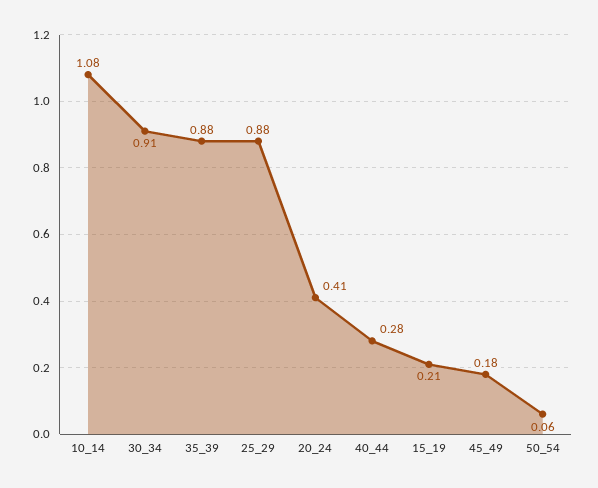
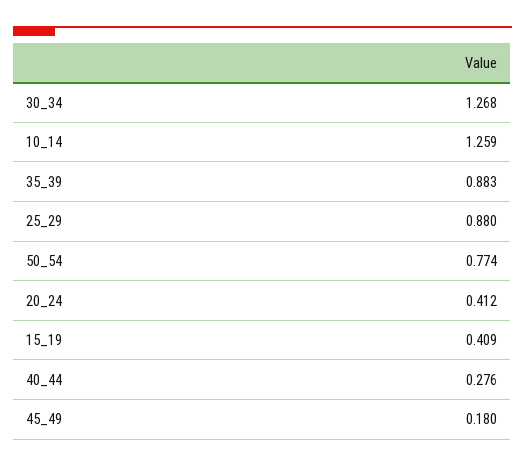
10_14: 1.08 -> 1.259
30_34: 0.91 -> 1.268
15_19: 0.21 -> 0.409
50_54: 0.06 -> 0.774

